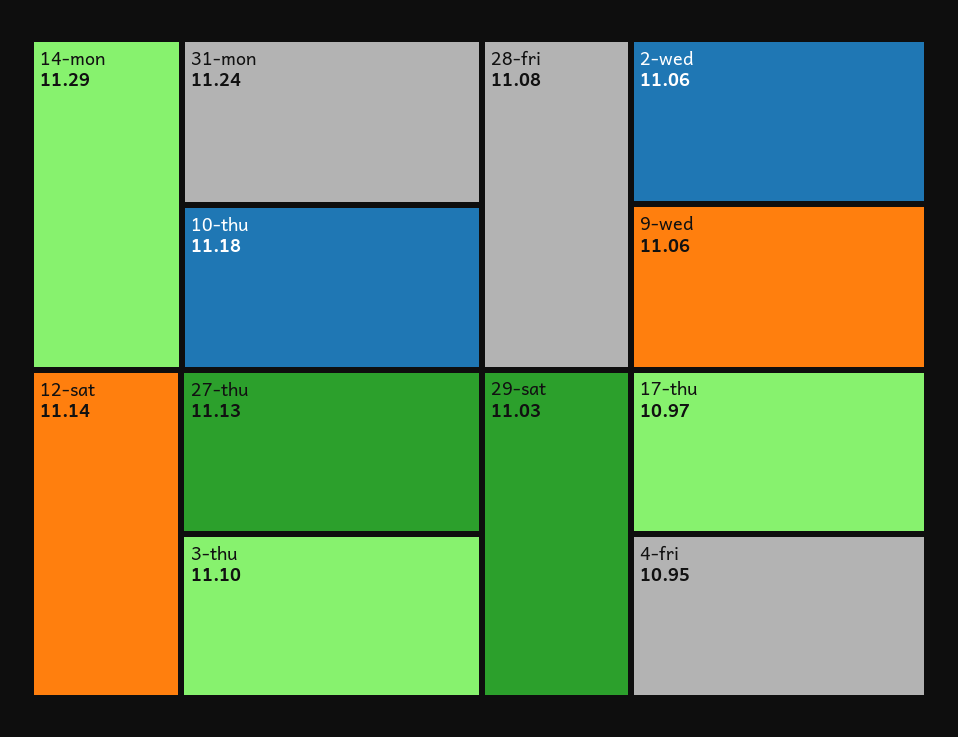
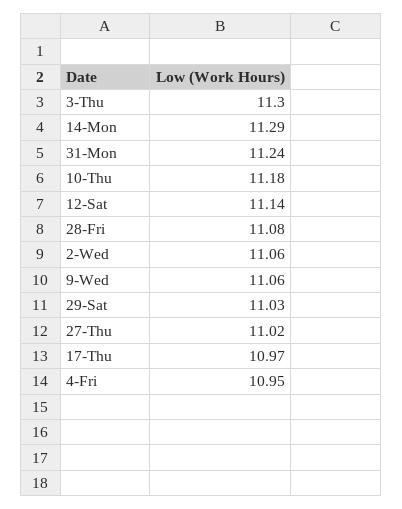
27-thu: 11.13 -> 11.02
3-thu: 11.1 -> 11.3

